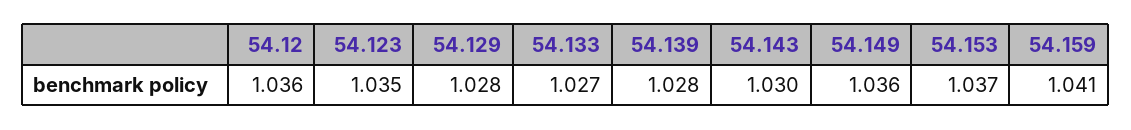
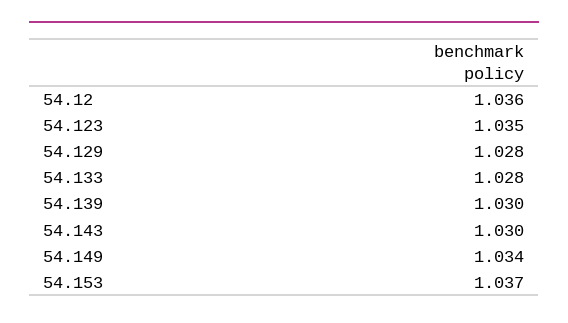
54.133: 1.027 -> 1.028
54.139: 1.028 -> 1.03
54.149: 1.036 -> 1.034
54.159: 1.041 -> none

